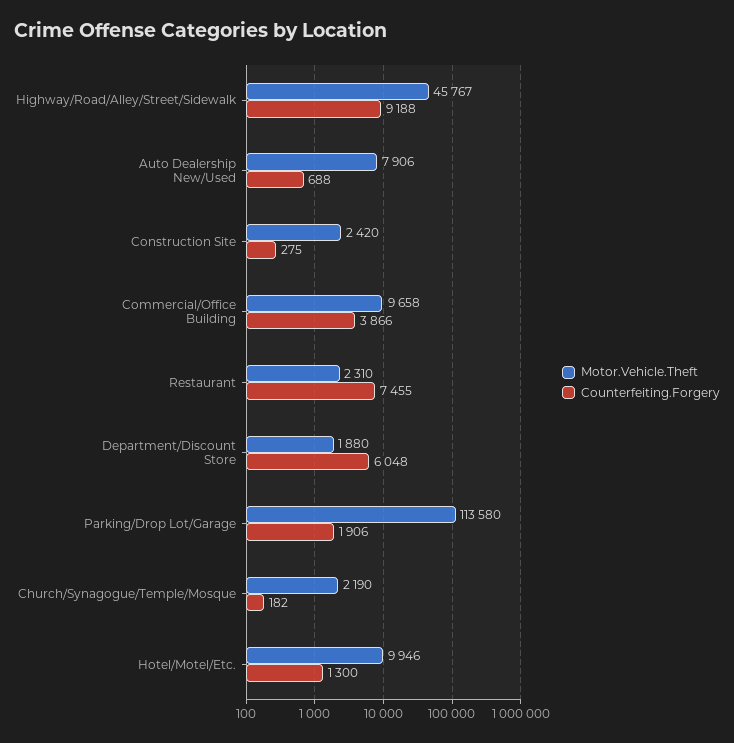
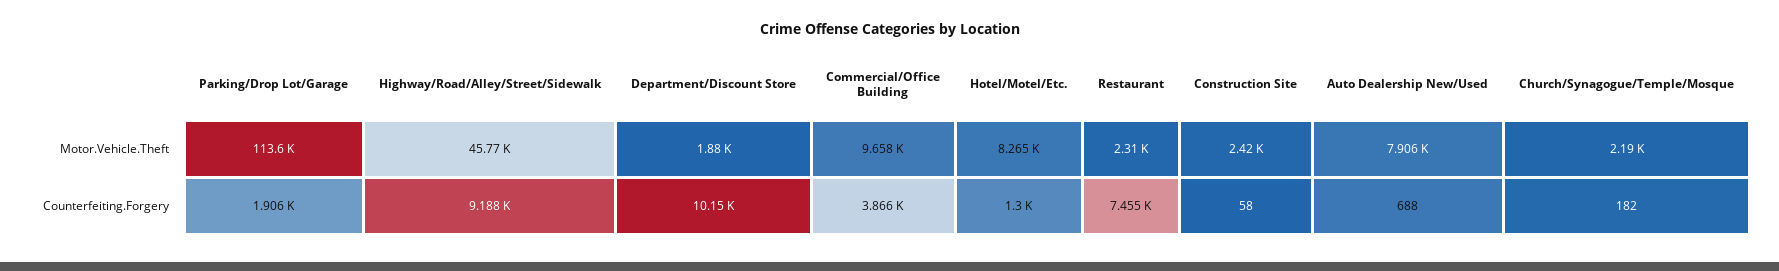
Counterfeiting.Forgery, Construction Site: 275 -> 58
Counterfeiting.Forgery, Department/Discount Store: 6048 -> 10150
Motor.Vehicle.Theft, Hotel/Motel/Etc.: 9946 -> 8265

